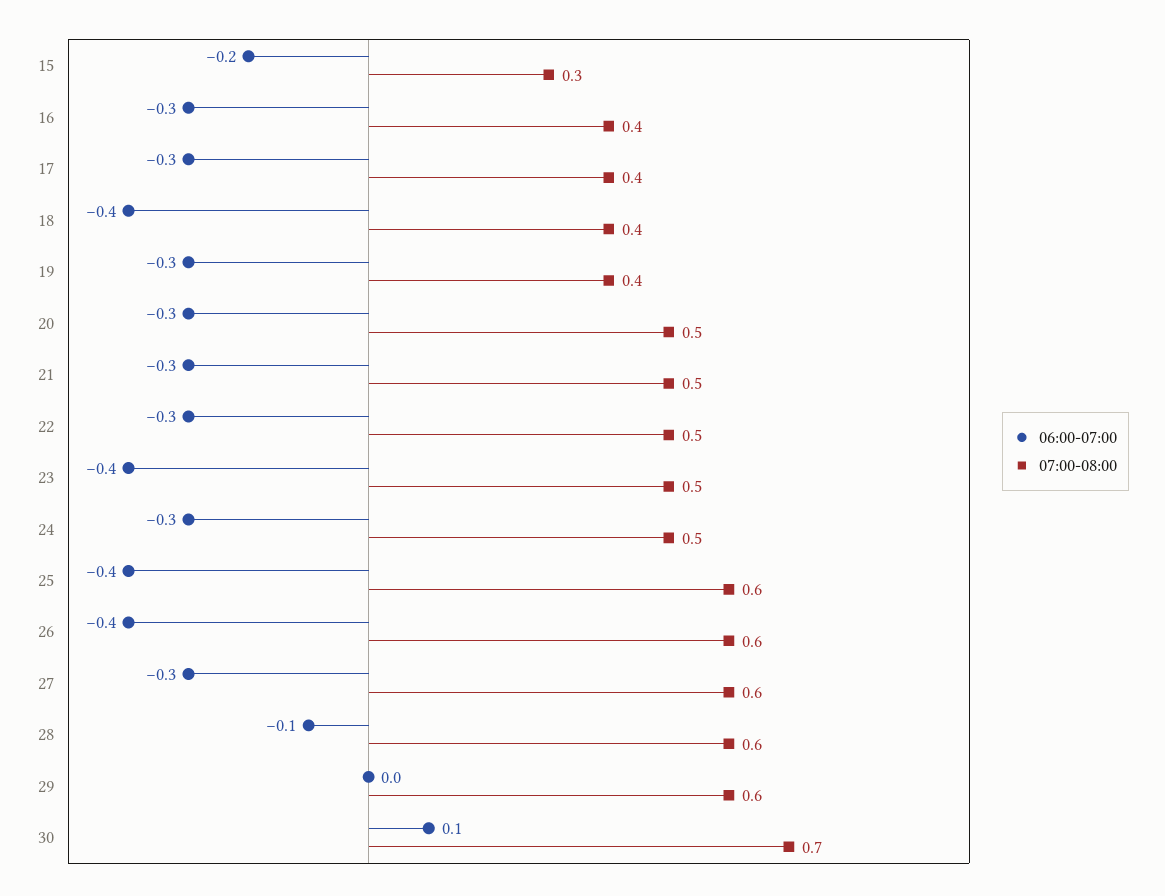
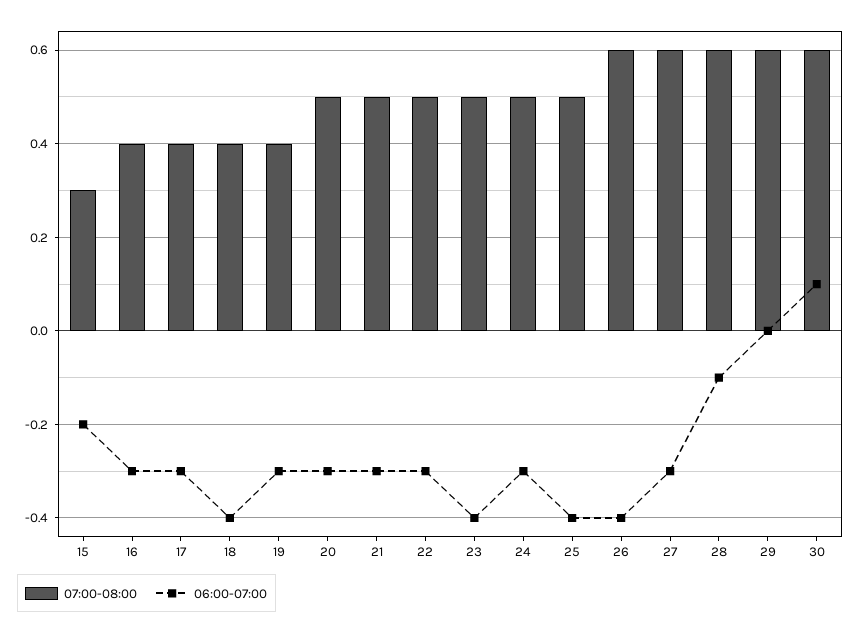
07:00-08:00, 25: 0.6 -> 0.5
07:00-08:00, 30: 0.7 -> 0.6

